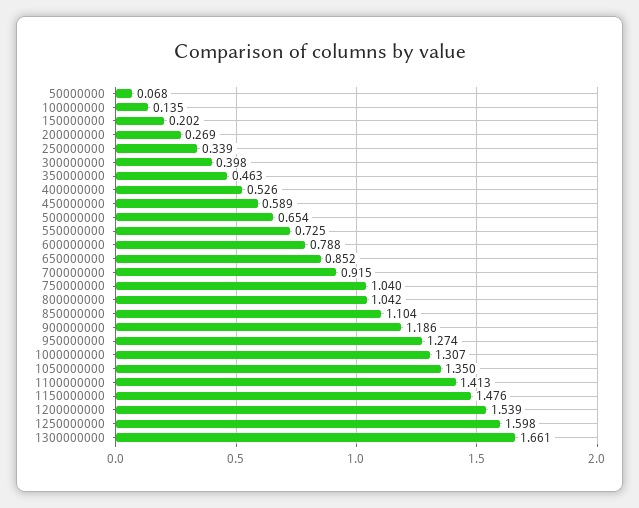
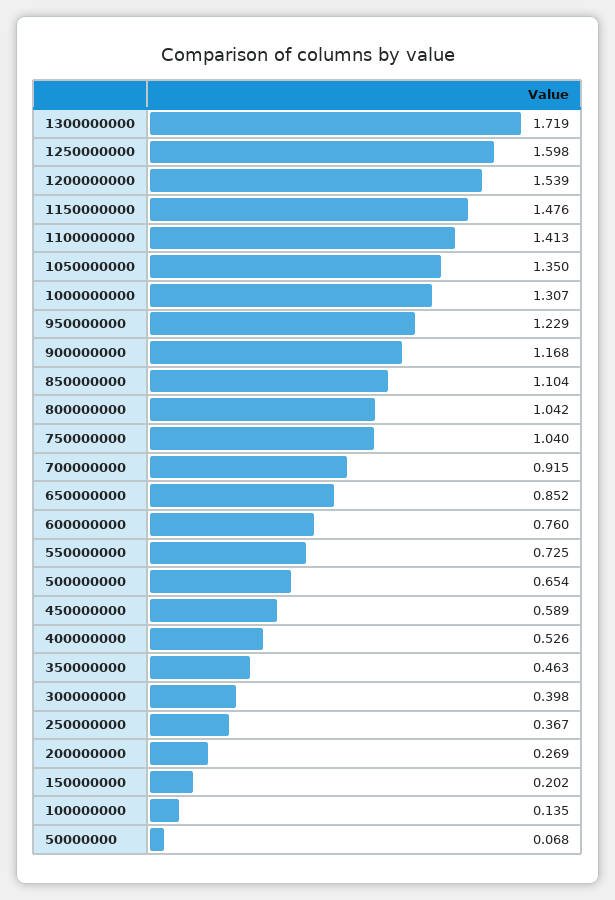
250000000: 0.339 -> 0.367
600000000: 0.788 -> 0.76
900000000: 1.186 -> 1.168
950000000: 1.274 -> 1.229
1300000000: 1.661 -> 1.719

